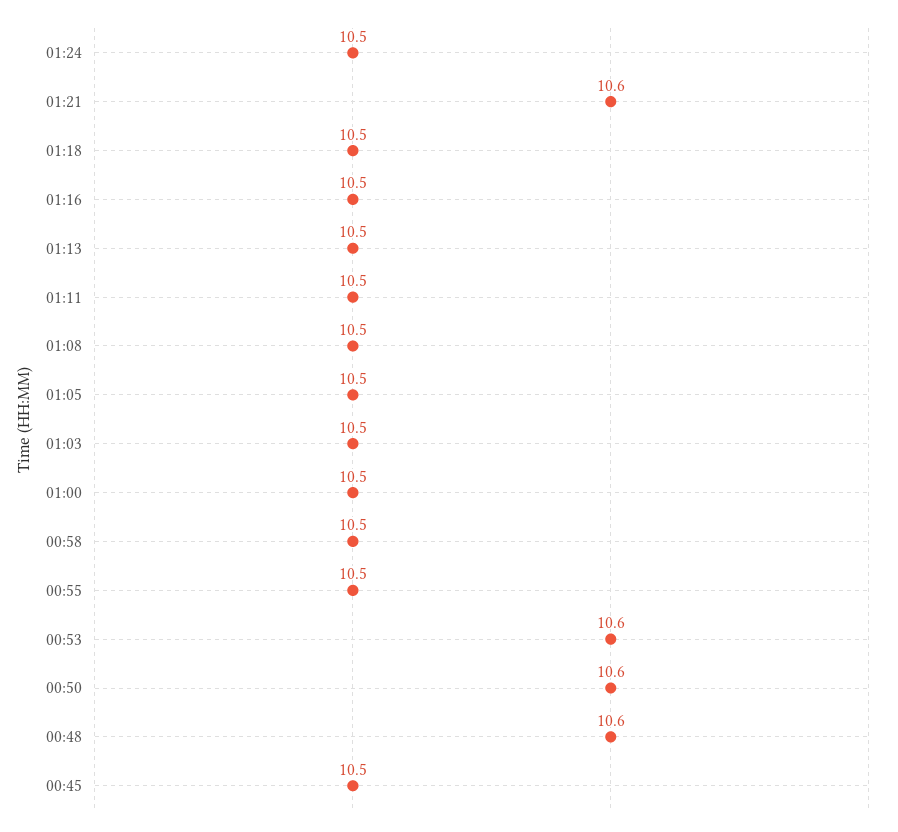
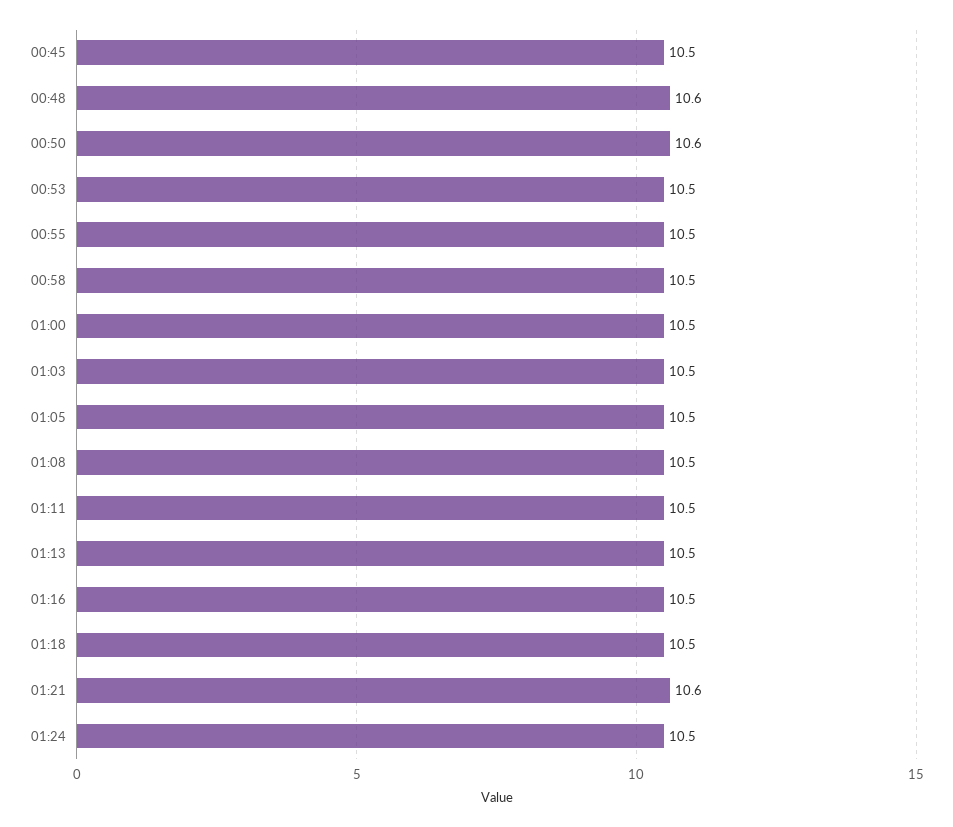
00:53: 10.6 -> 10.5

